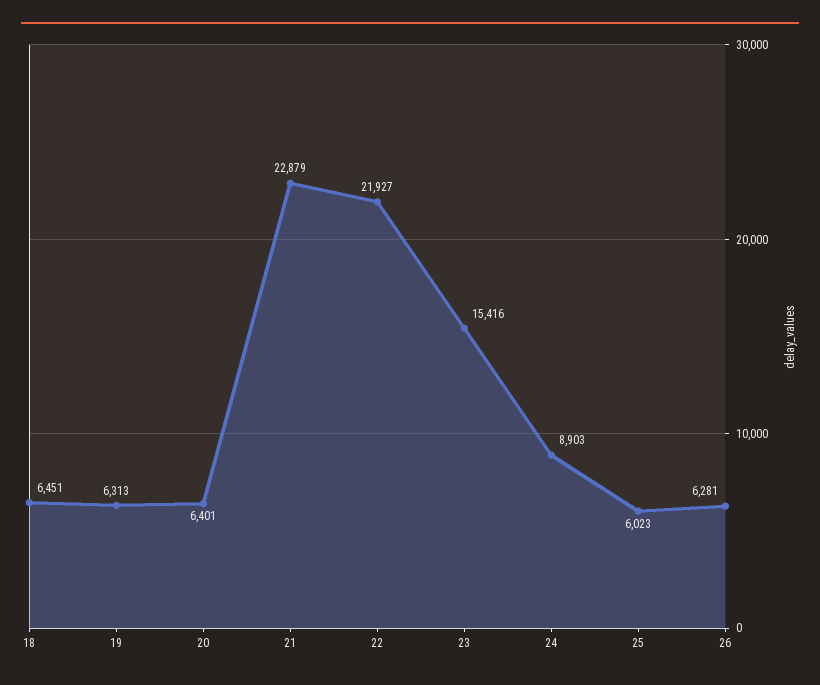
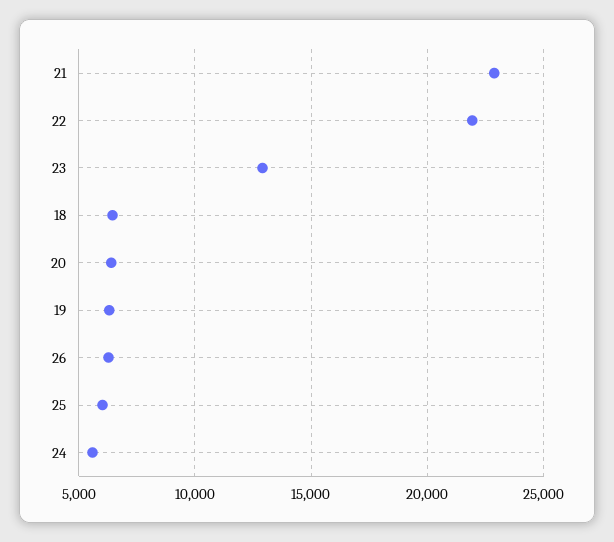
23: 15416 -> 13000
24: 8903 -> 5500

